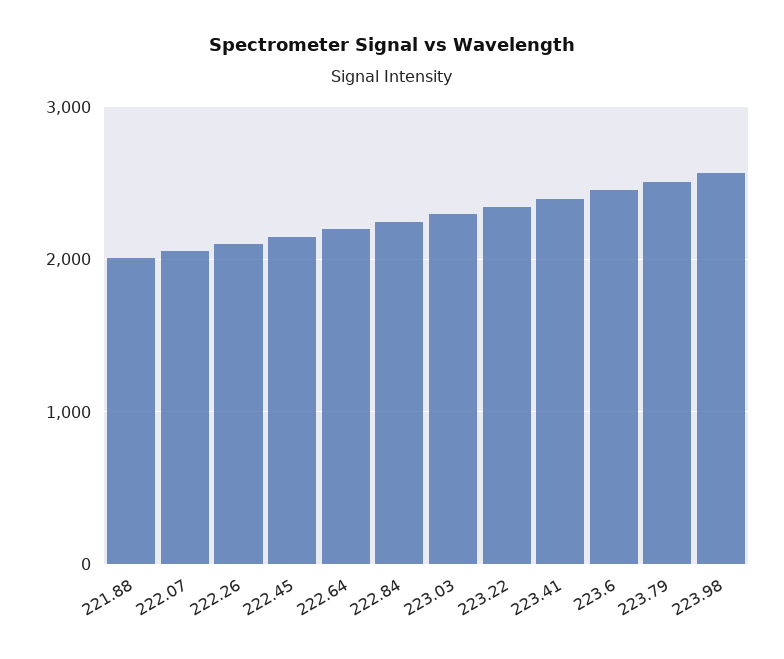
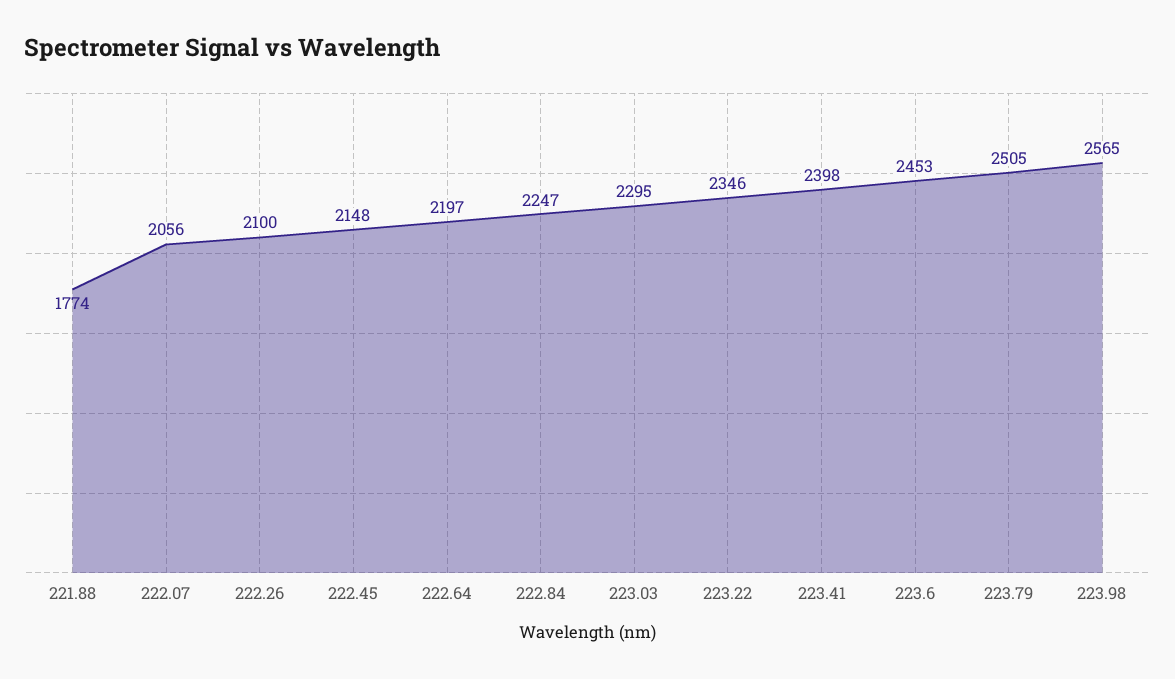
221.88: 2000 -> 1774

